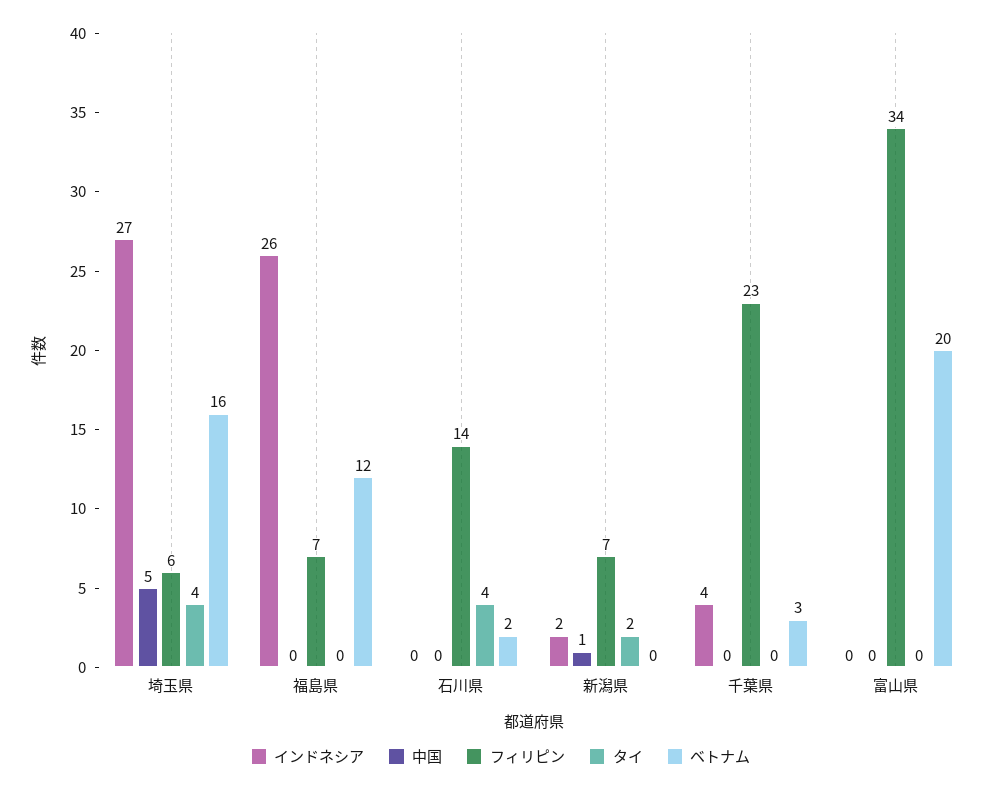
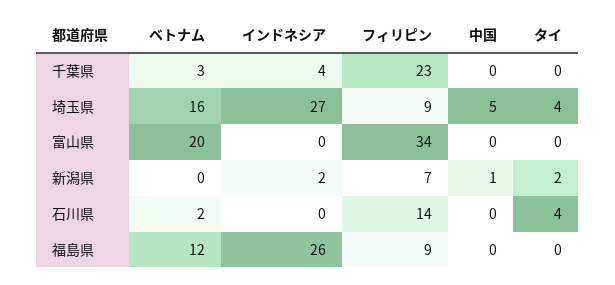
フィリピン, 埼玉県: 6 -> 9
フィリピン, 福島県: 7 -> 9

